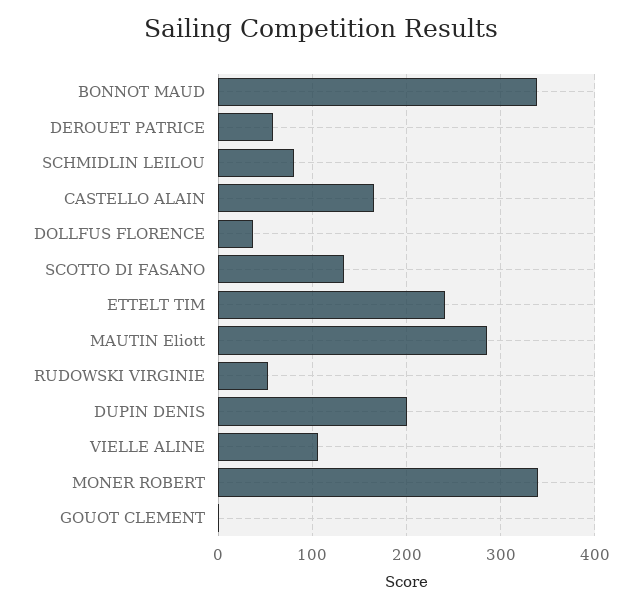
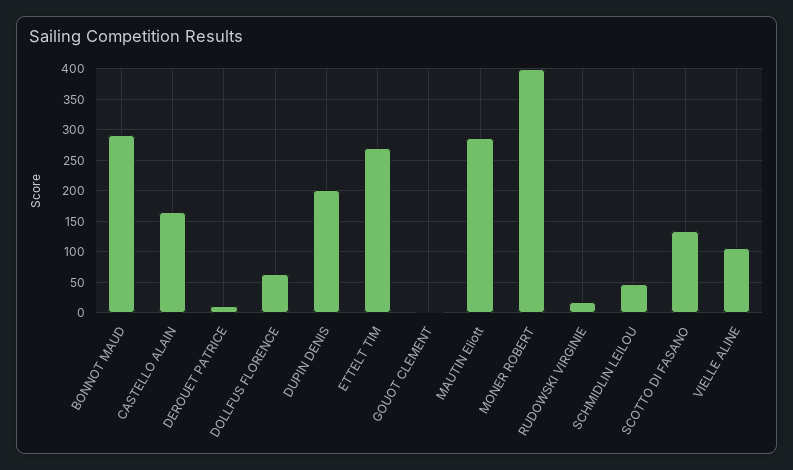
BONNOT MAUD: 340 -> 290
DEROUET PATRICE: 60 -> 10
SCHMIDLIN LEILOU: 80 -> 50
DOLLFUS FLORENCE: 40 -> 60
ETTELT TIM: 240 -> 270
RUDOWSKI VIRGINIE: 50 -> 20
MONER ROBERT: 340 -> 400

